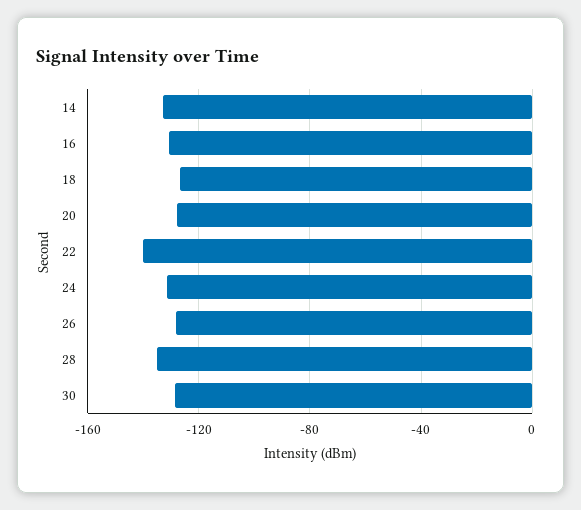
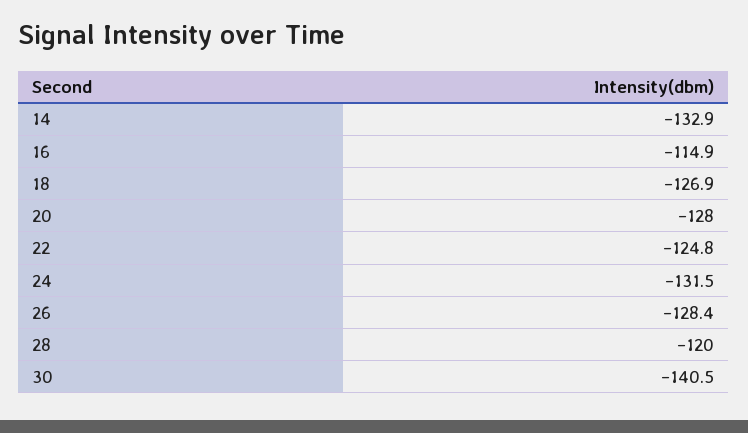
16: -130 -> -114.9
22: -140 -> -124.8
28: -135 -> -120
30: -130 -> -140.5

